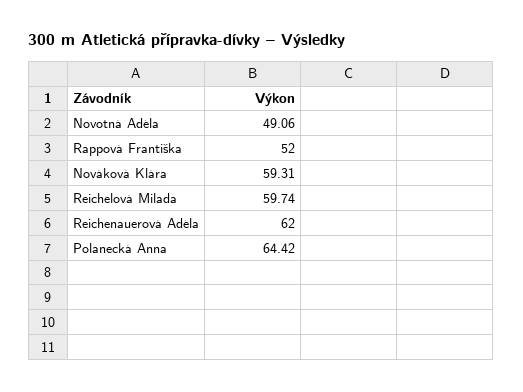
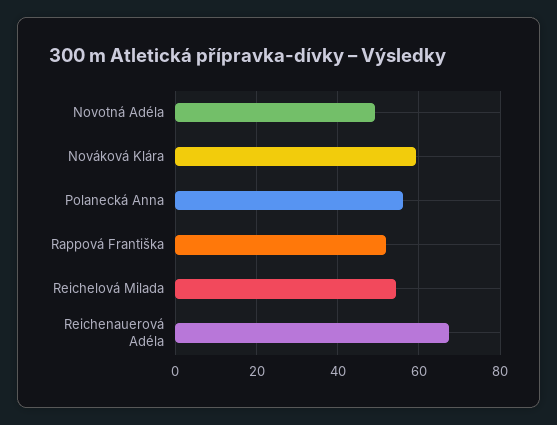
Reichelová Milada: 59.74 -> 54
Reichenauerová Adéla: 62 -> 68
Polanecká Anna: 64.42 -> 56

